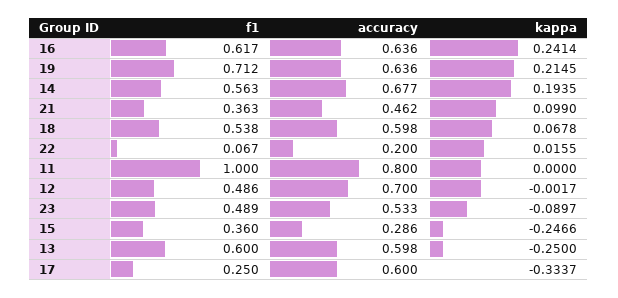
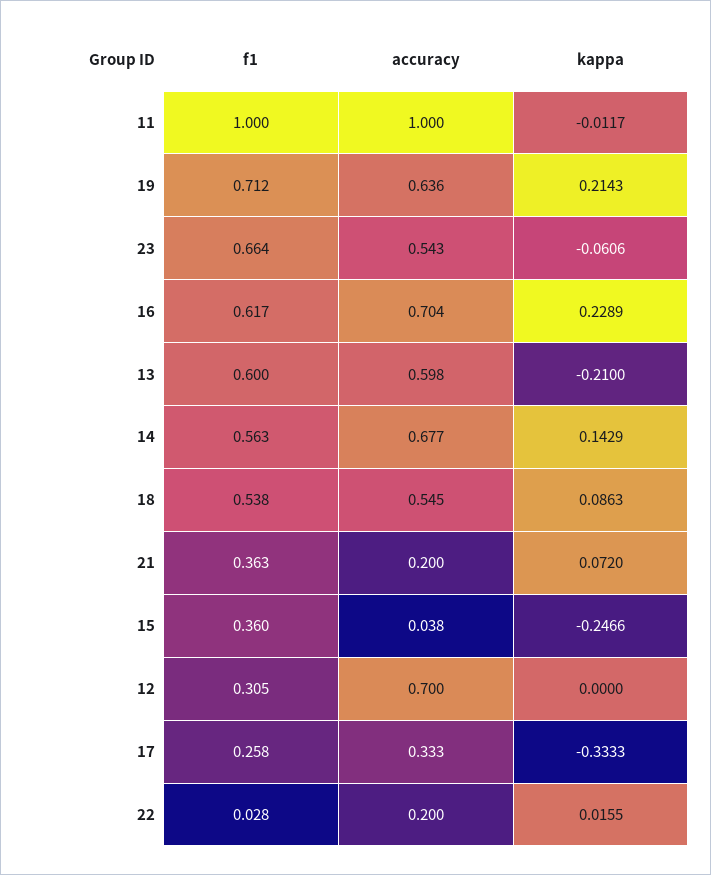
accuracy, 16: 0.636 -> 0.704
kappa, 16: 0.2414 -> 0.2289
kappa, 19: 0.2145 -> 0.2143
kappa, 14: 0.1935 -> 0.1429
accuracy, 21: 0.462 -> 0.2
kappa, 21: 0.099 -> 0.072
accuracy, 18: 0.598 -> 0.545
kappa, 18: 0.0678 -> 0.0863
f1, 22: 0.067 -> 0.028
accuracy, 11: 0.8 -> 1
kappa, 11: 0 -> -0.0117
f1, 12: 0.486 -> 0.305
kappa, 12: -0.0017 -> 0
f1, 23: 0.489 -> 0.664
accuracy, 23: 0.533 -> 0.543
kappa, 23: -0.0897 -> -0.0606
accuracy, 15: 0.286 -> 0.038
kappa, 13: -0.25 -> -0.21
f1, 17: 0.25 -> 0.258
accuracy, 17: 0.6 -> 0.333
kappa, 17: -0.3337 -> -0.3333

